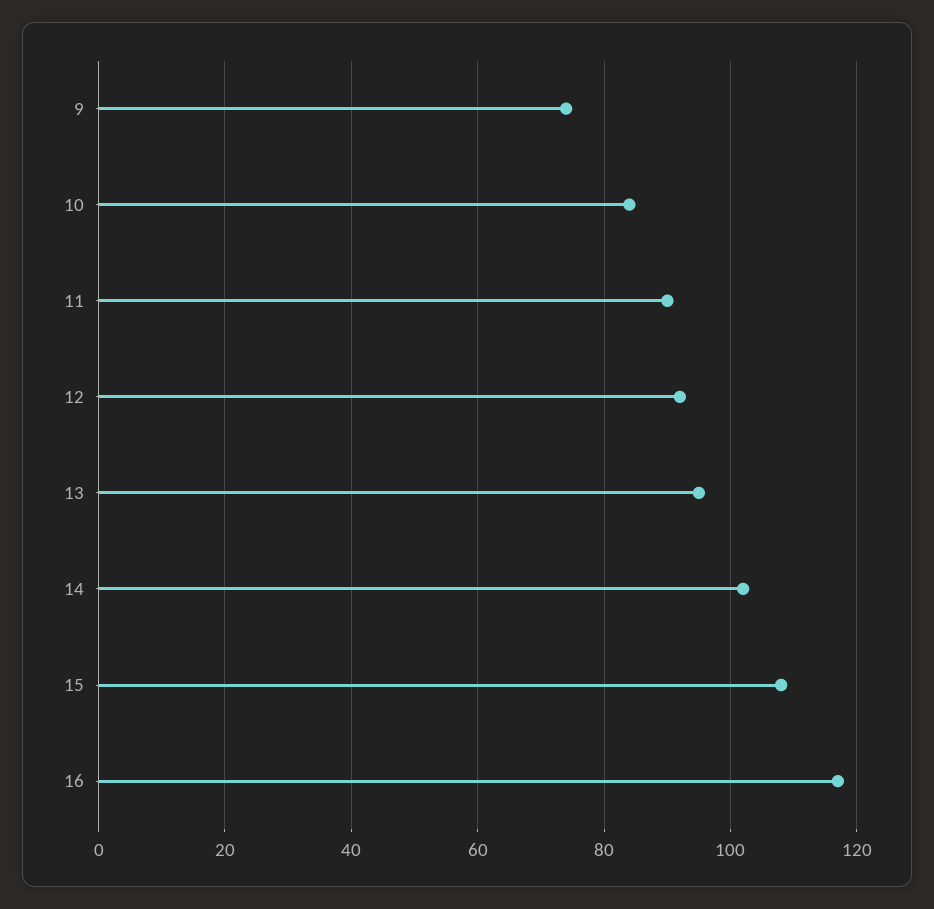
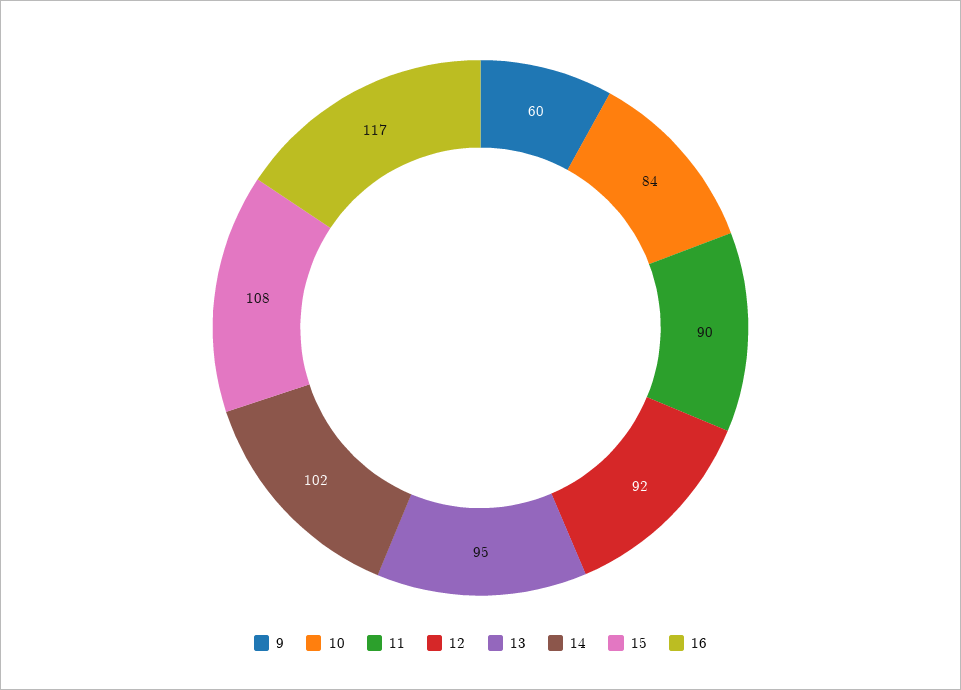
9: 75 -> 60

